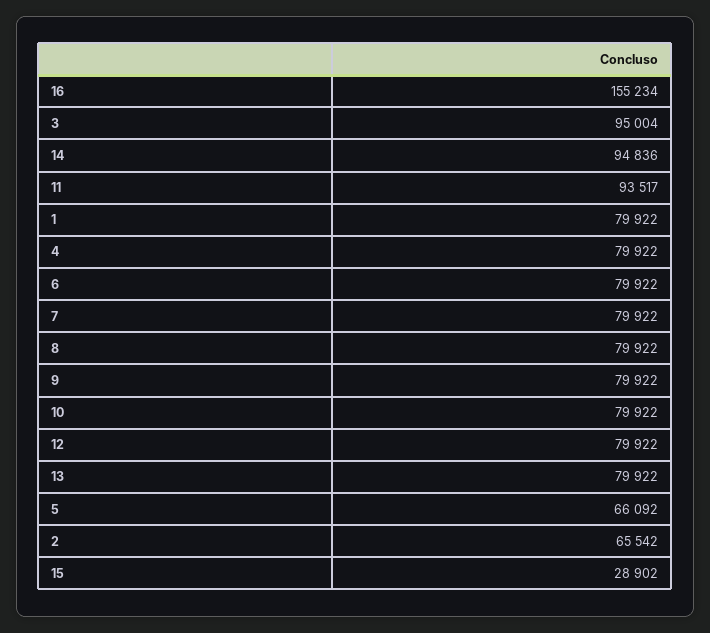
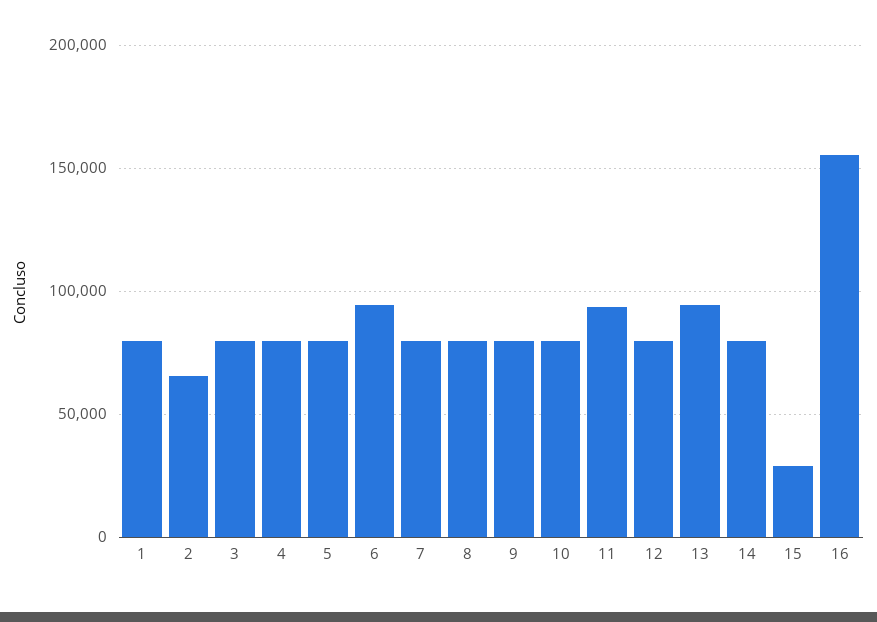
3: 95004 -> 80000
14: 94836 -> 80000
6: 79922 -> 95000
13: 79922 -> 95000
5: 66092 -> 80000

